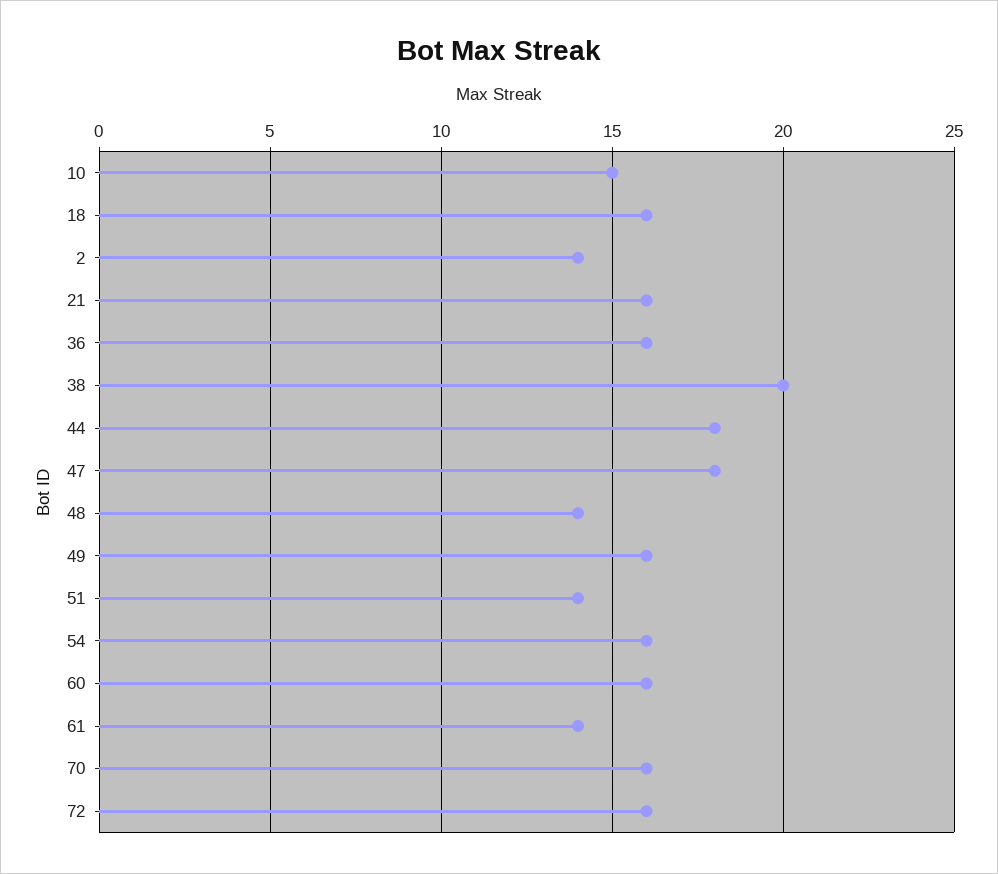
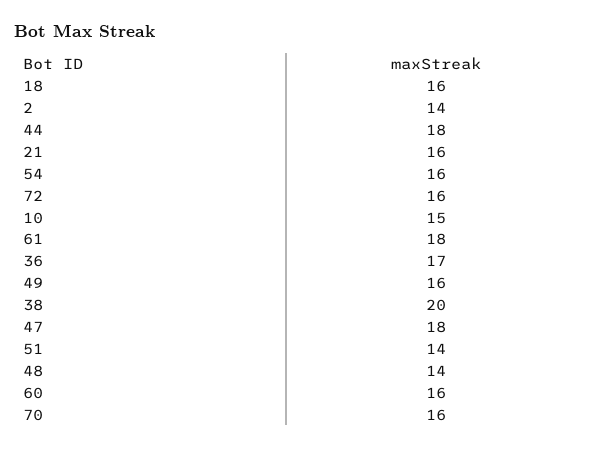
36: 16 -> 17
61: 14 -> 18

